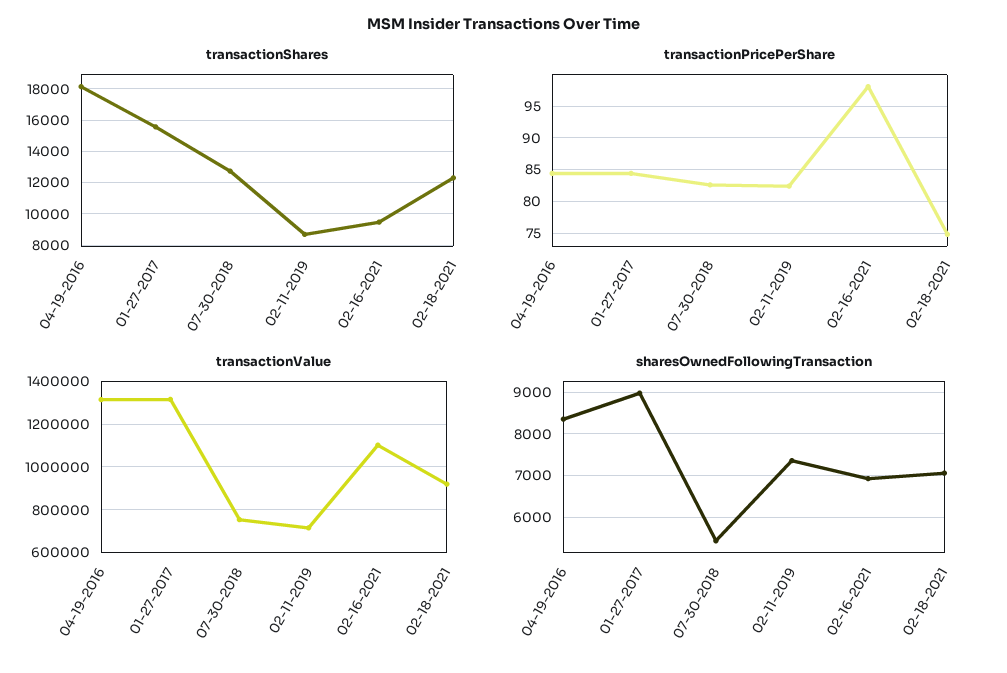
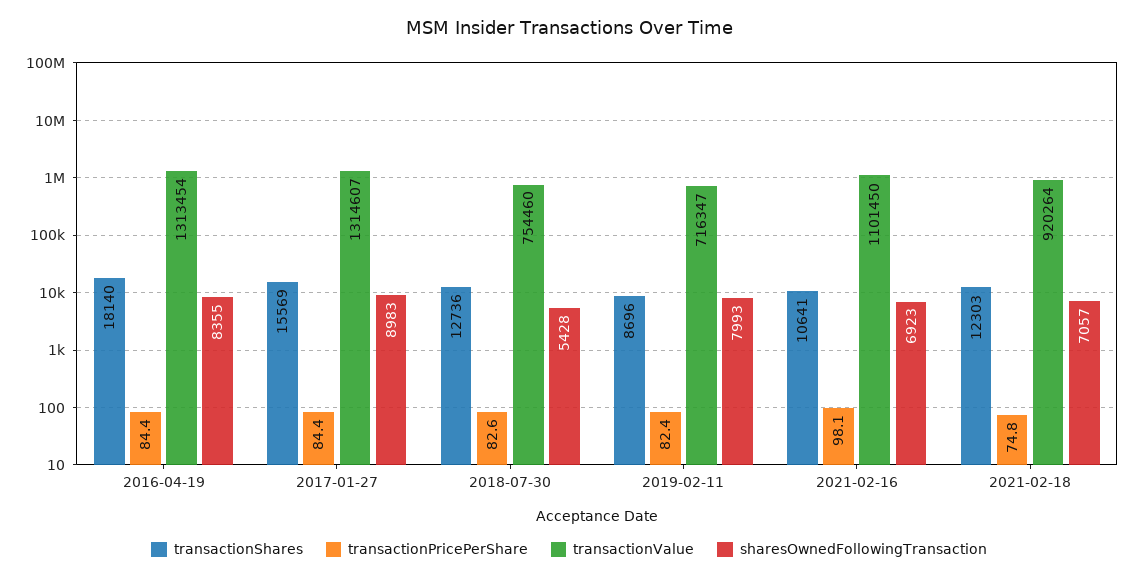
transactionShares, 02-16-2021: 9500 -> 10641
sharesOwnedFollowingTransaction, 02-11-2019: 7400 -> 7993

